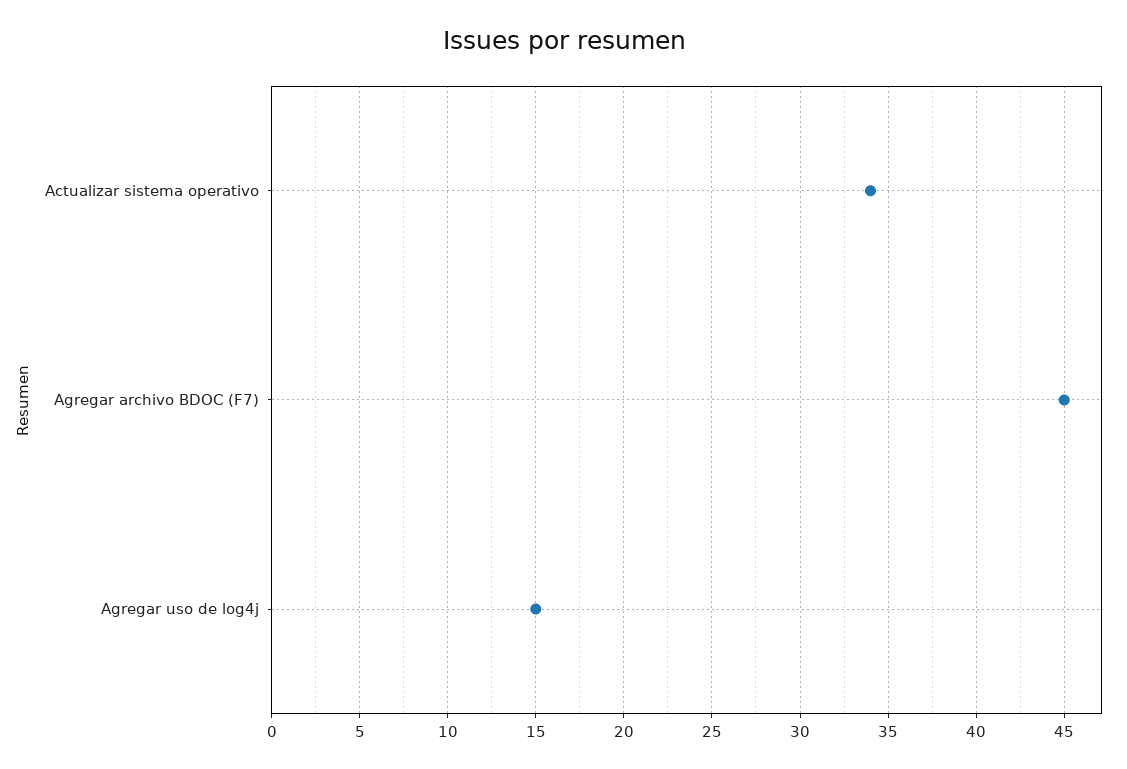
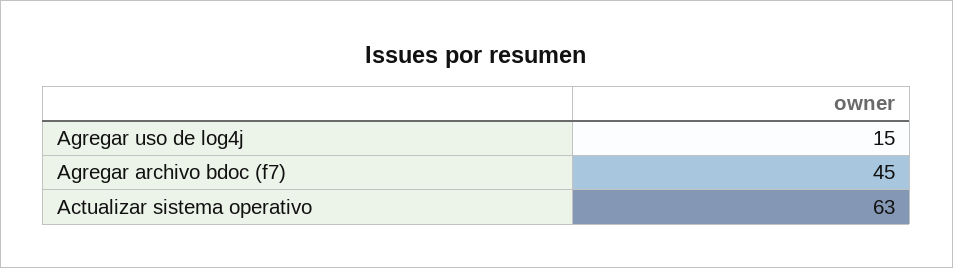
Actualizar sistema operativo: 34 -> 63

